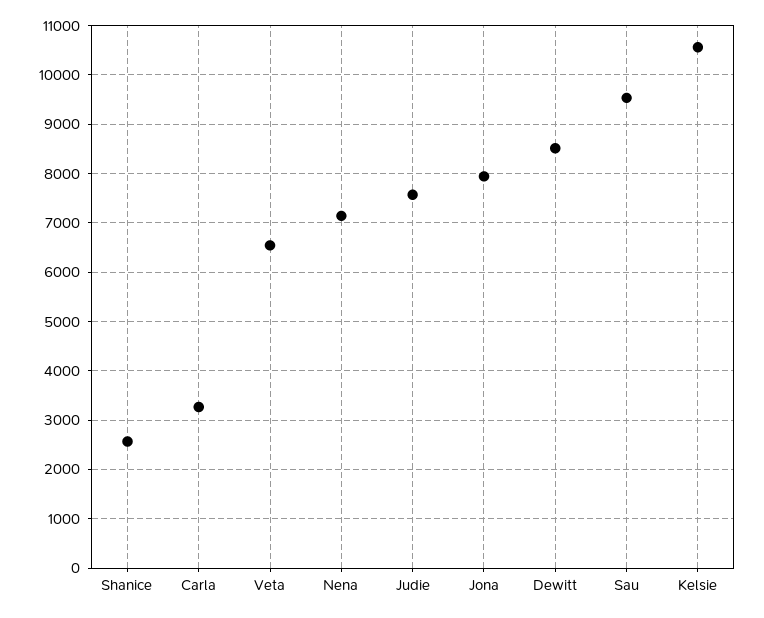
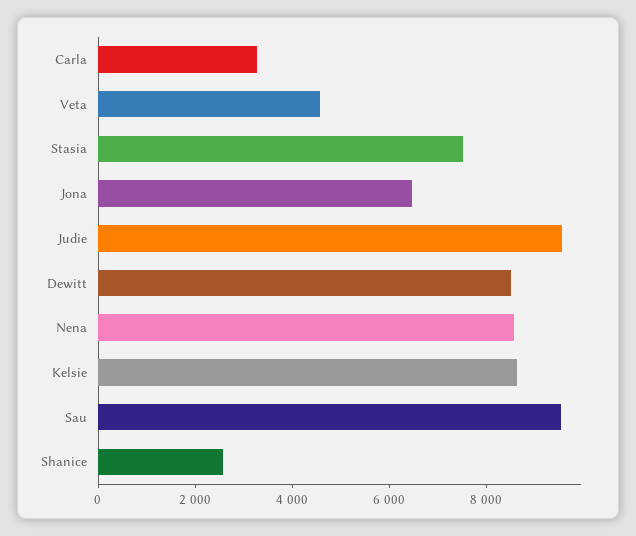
Veta: 6600 -> 4500
Nena: 7200 -> 8500
Judie: 7600 -> 9500
Jona: 8000 -> 6500
Kelsie: 10600 -> 8500
Stasia: none -> 7500

